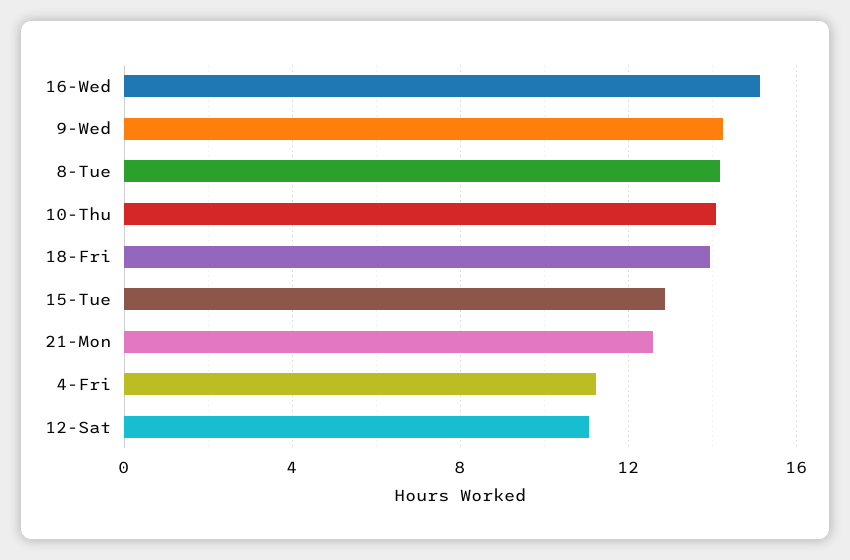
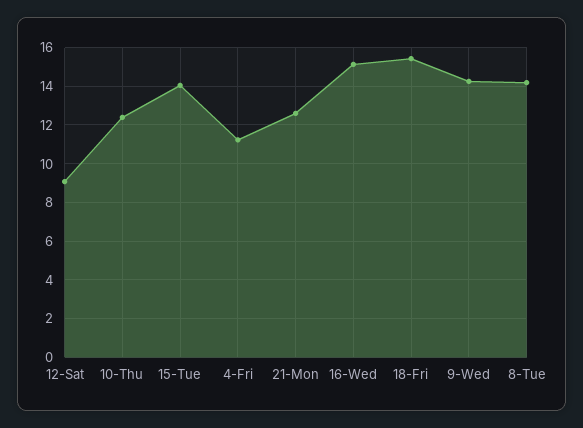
10-Thu: 14 -> 12.5
18-Fri: 14 -> 15.5
15-Tue: 13 -> 14
12-Sat: 11 -> 9

